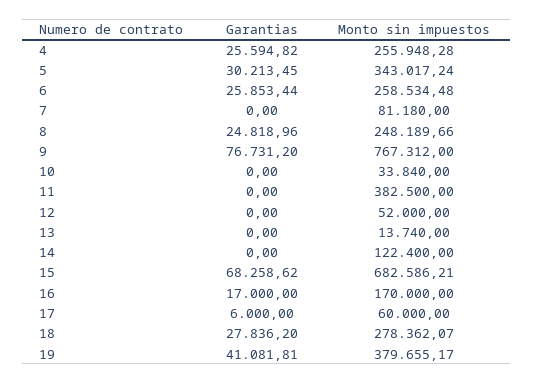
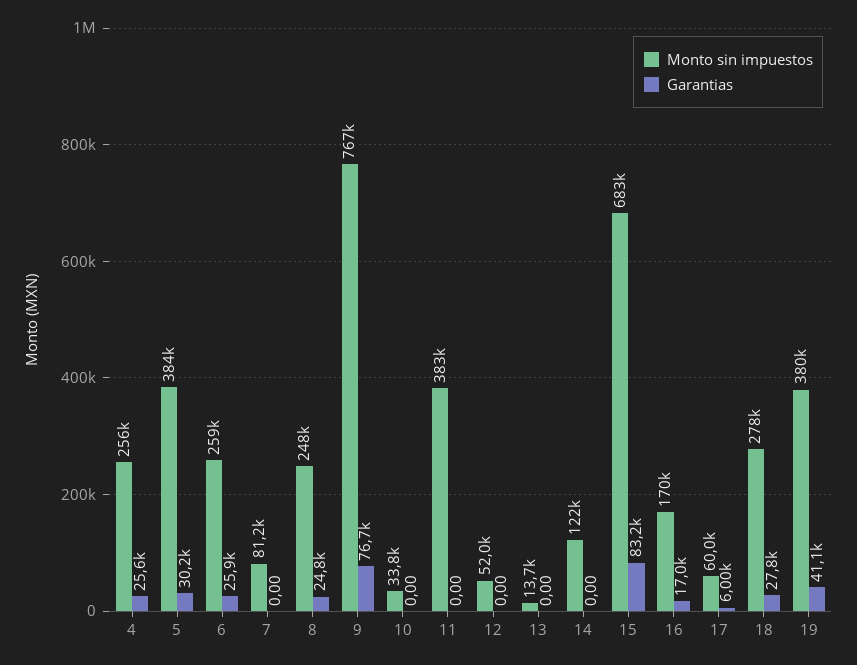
Monto sin impuestos, 5: 343017.24 -> 384000
Garantias, 15: 68258.62 -> 83200

